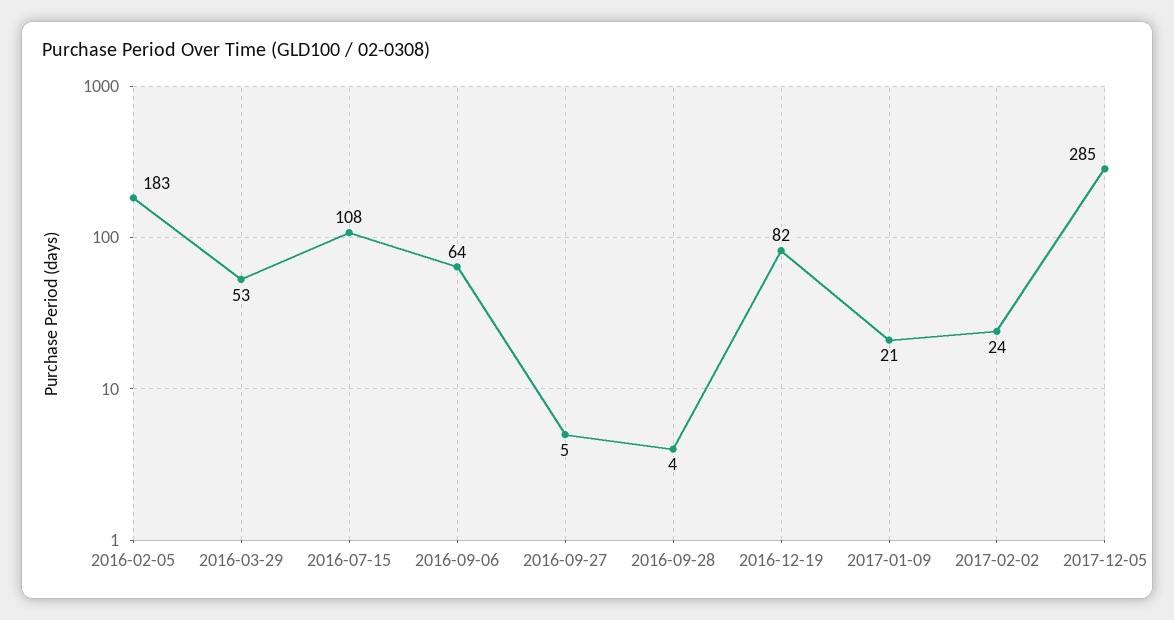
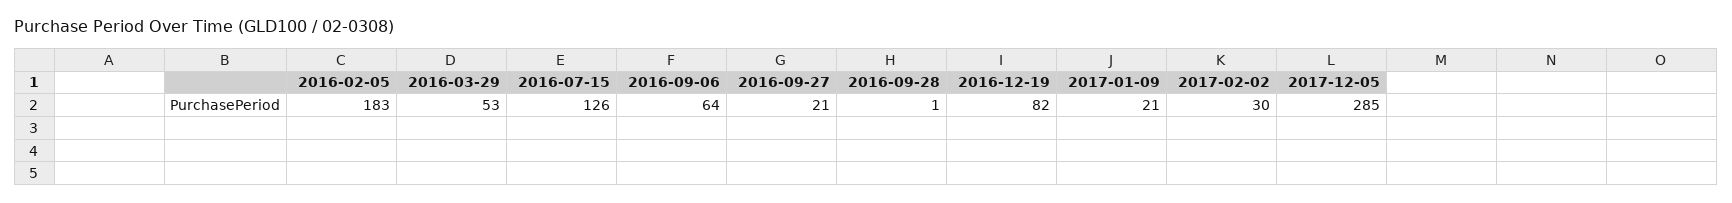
2016-07-15: 108 -> 126
2016-09-27: 5 -> 21
2016-09-28: 4 -> 1
2017-02-02: 24 -> 30

